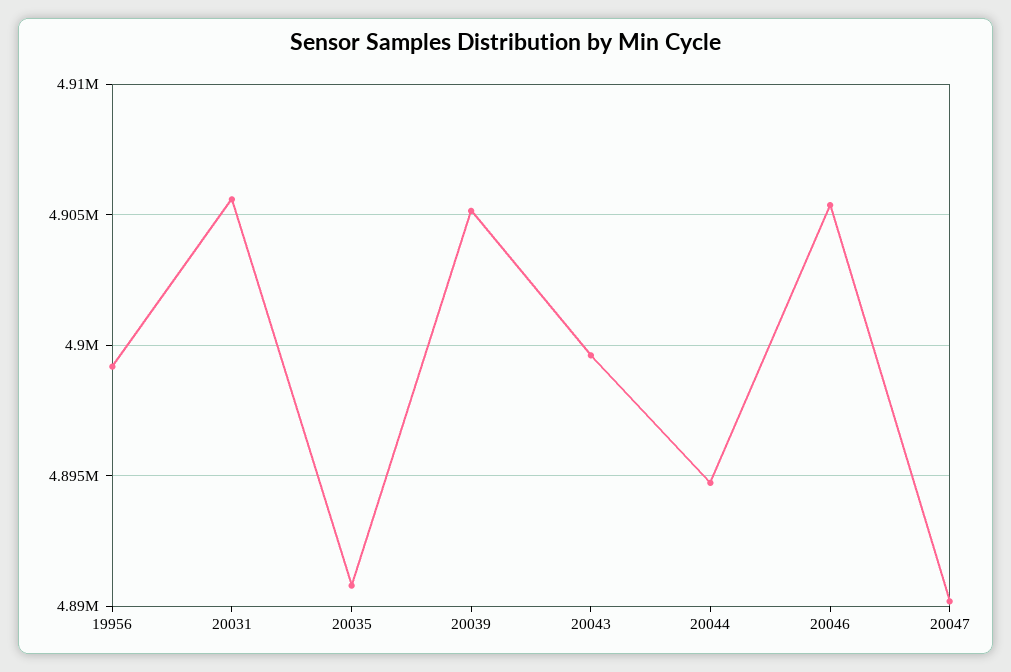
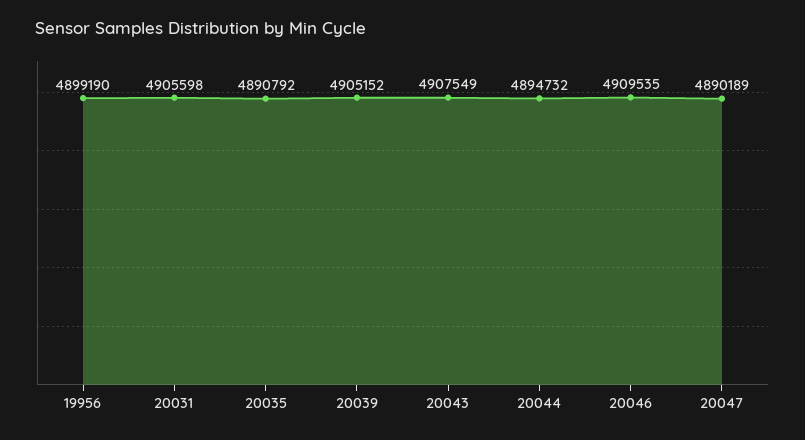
20043: 4899500 -> 4907549
20046: 4905500 -> 4909535

